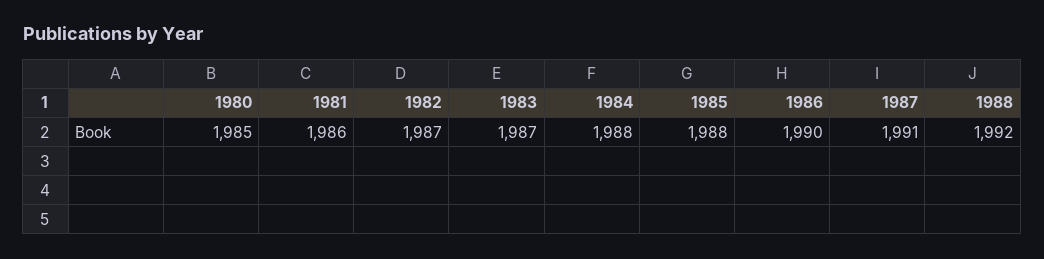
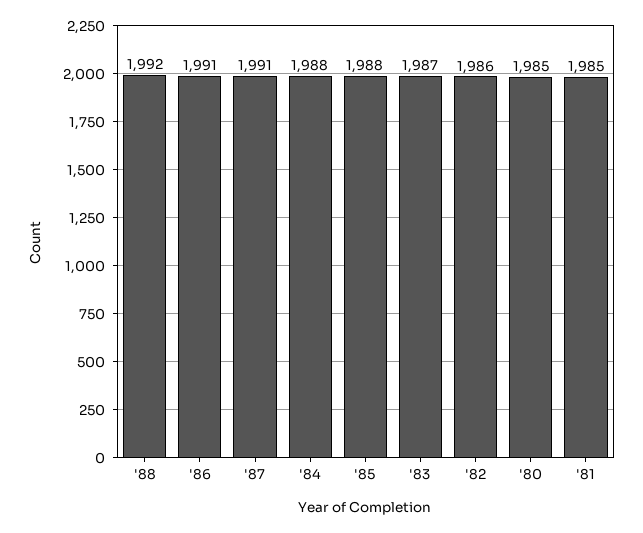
1981: 1986 -> 1985
1982: 1987 -> 1986
1986: 1990 -> 1991

